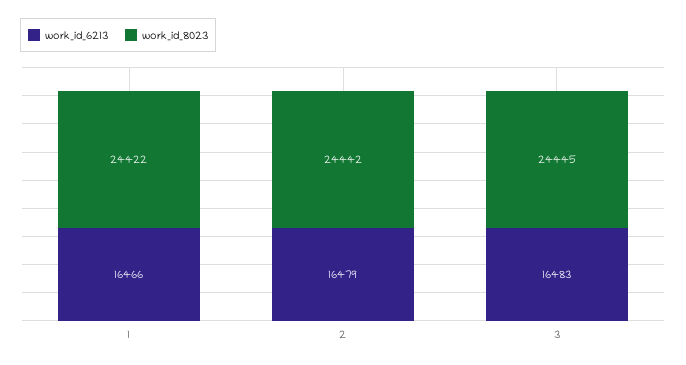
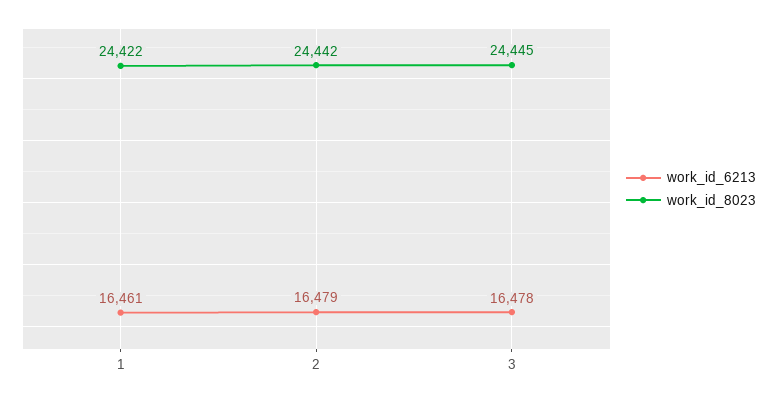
work_id_6213, 1: 16466 -> 16461
work_id_6213, 3: 16483 -> 16478

